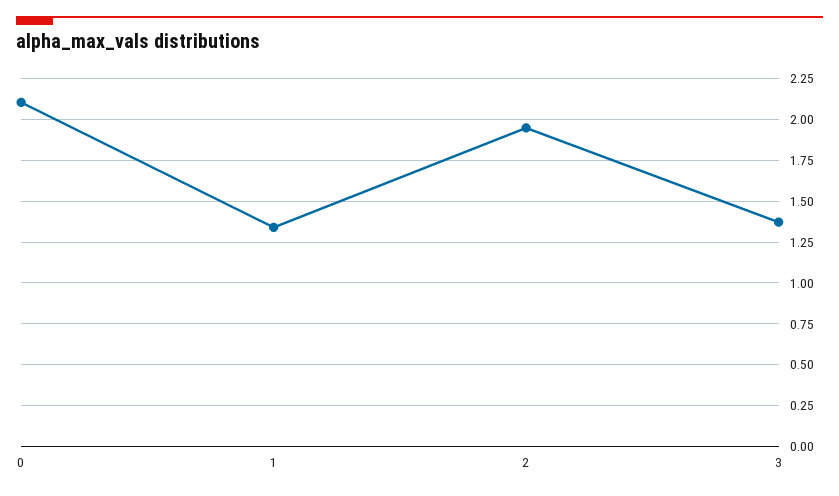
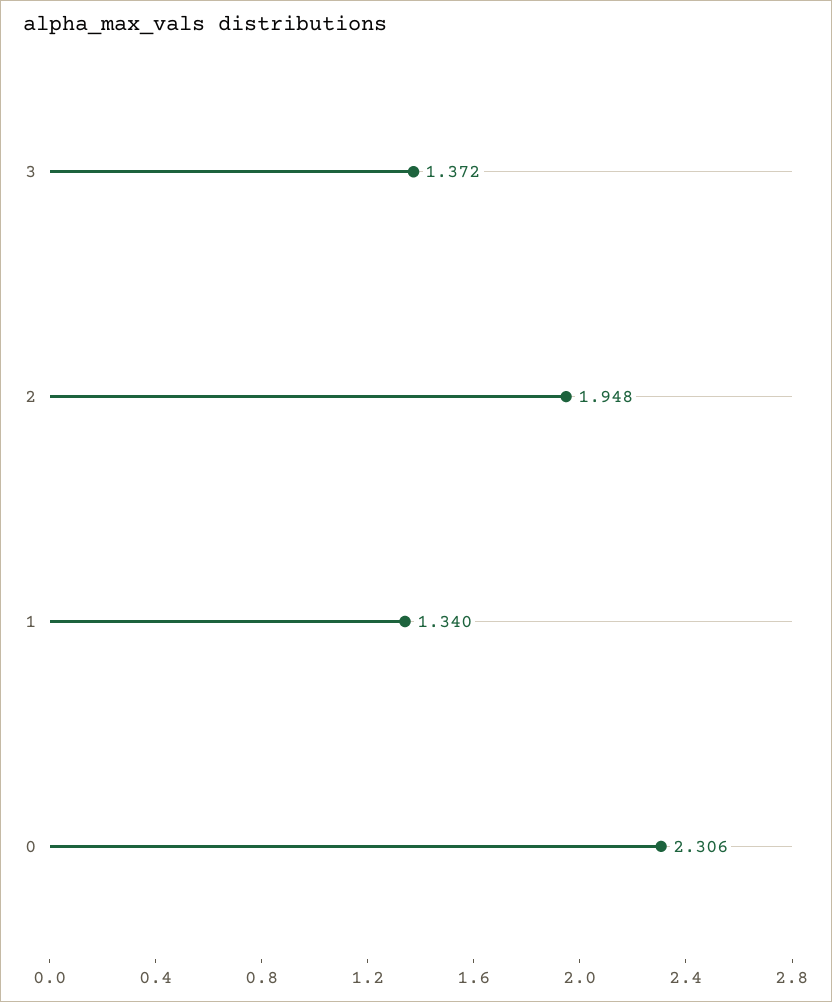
0: 2.1 -> 2.306

